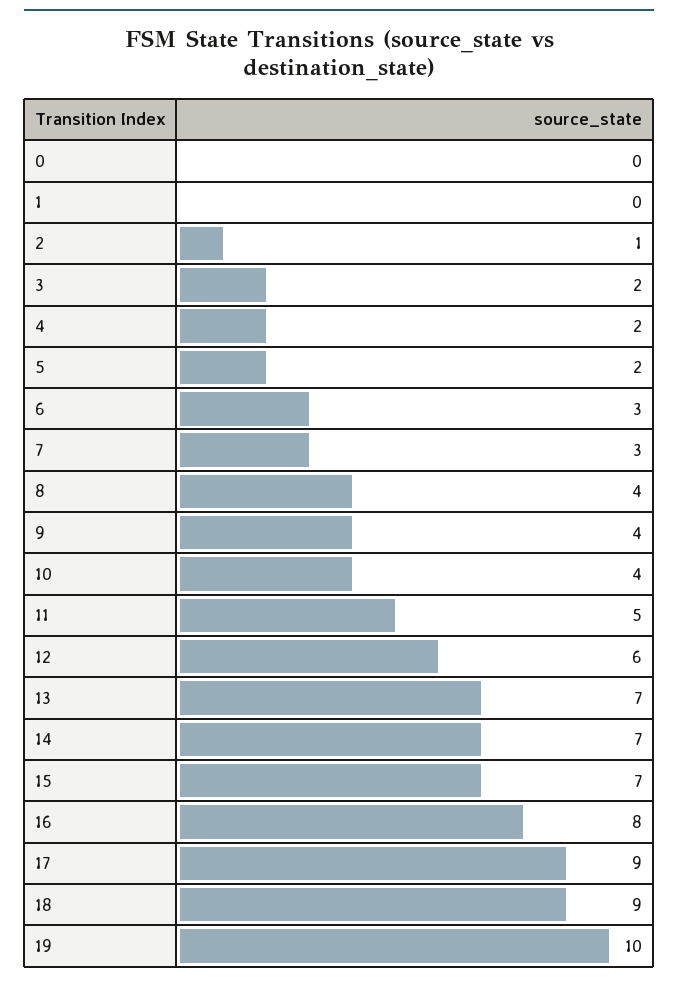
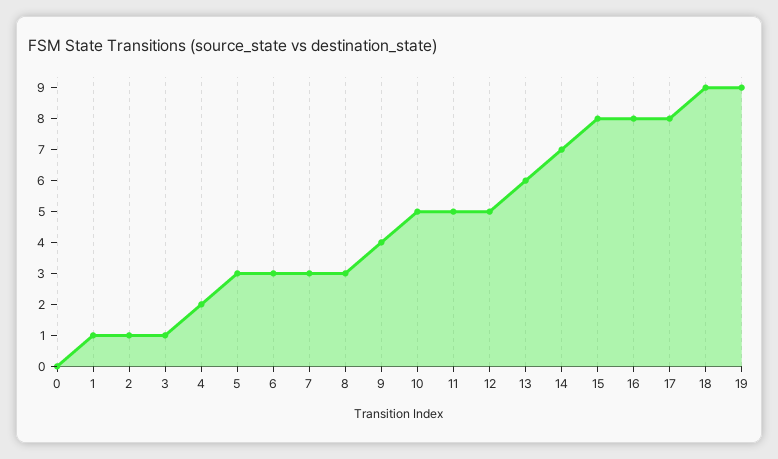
1: 0 -> 1
3: 2 -> 1
5: 2 -> 3
8: 4 -> 3
10: 4 -> 5
12: 6 -> 5
13: 7 -> 6
15: 7 -> 8
17: 9 -> 8
19: 10 -> 9

